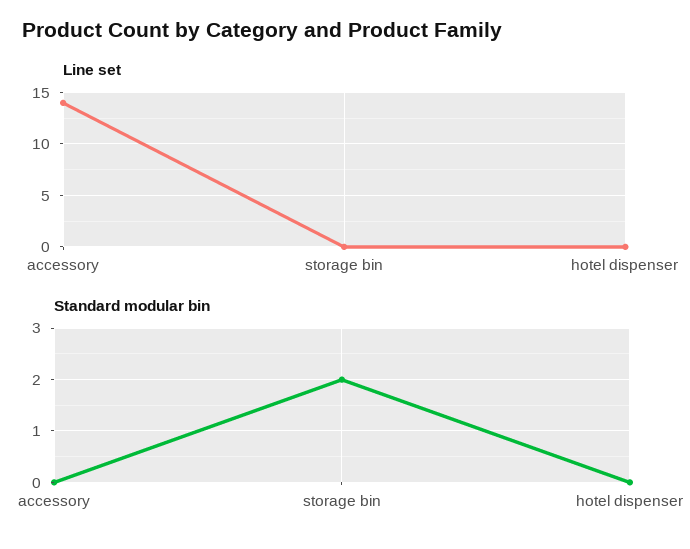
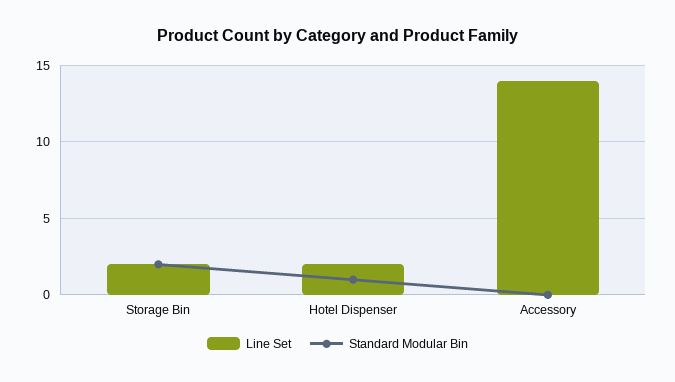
Line set, storage bin: 0 -> 2
Line set, hotel dispenser: 0 -> 2
Standard modular bin, hotel dispenser: 0 -> 1

